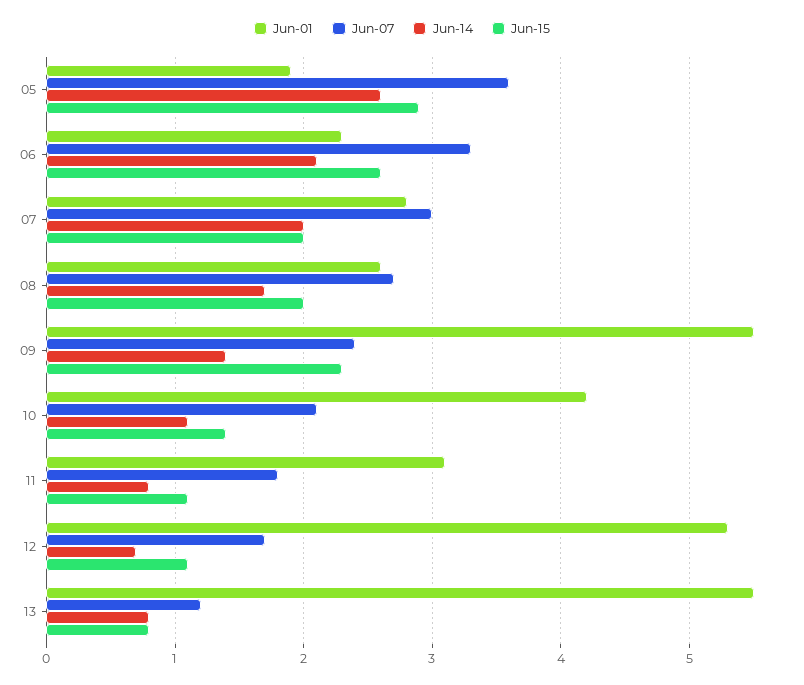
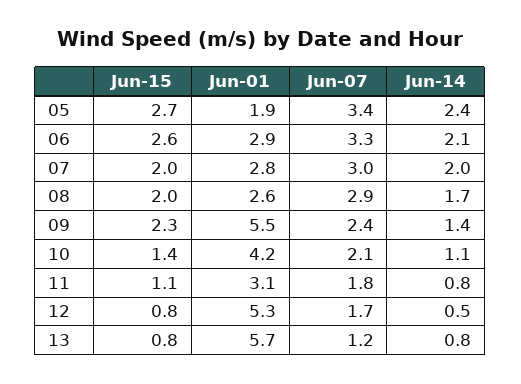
Jun-07, 05: 3.6 -> 3.4
Jun-14, 05: 2.6 -> 2.4
Jun-15, 05: 2.9 -> 2.7
Jun-01, 06: 2.3 -> 2.9
Jun-07, 08: 2.7 -> 2.9
Jun-14, 12: 0.7 -> 0.5
Jun-15, 12: 1.1 -> 0.8
Jun-01, 13: 5.5 -> 5.7

